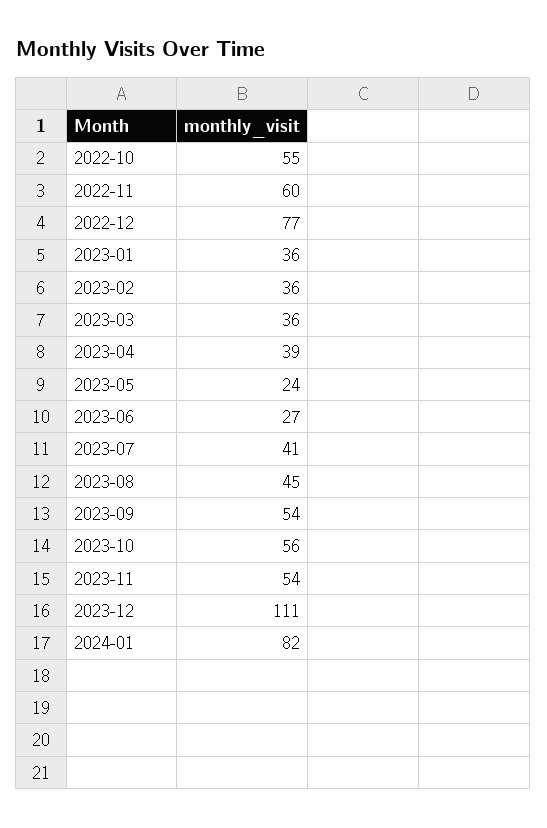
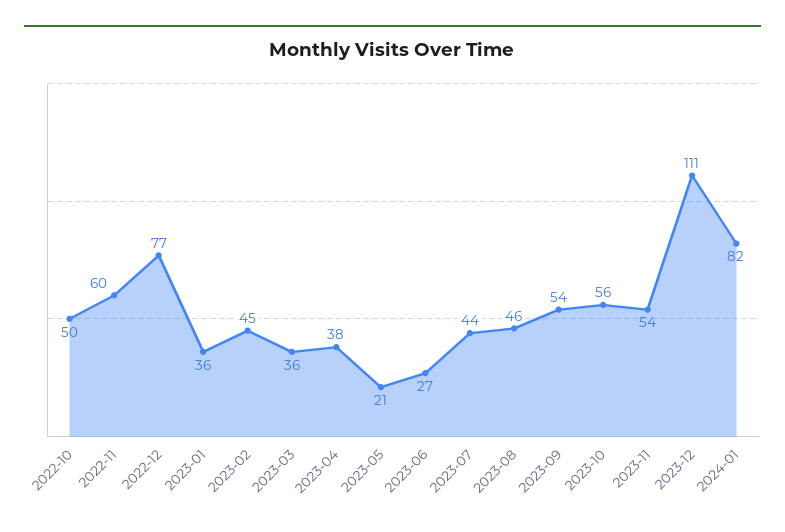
2022-10: 55 -> 50
2023-02: 36 -> 45
2023-04: 39 -> 38
2023-05: 24 -> 21
2023-07: 41 -> 44
2023-08: 45 -> 46

